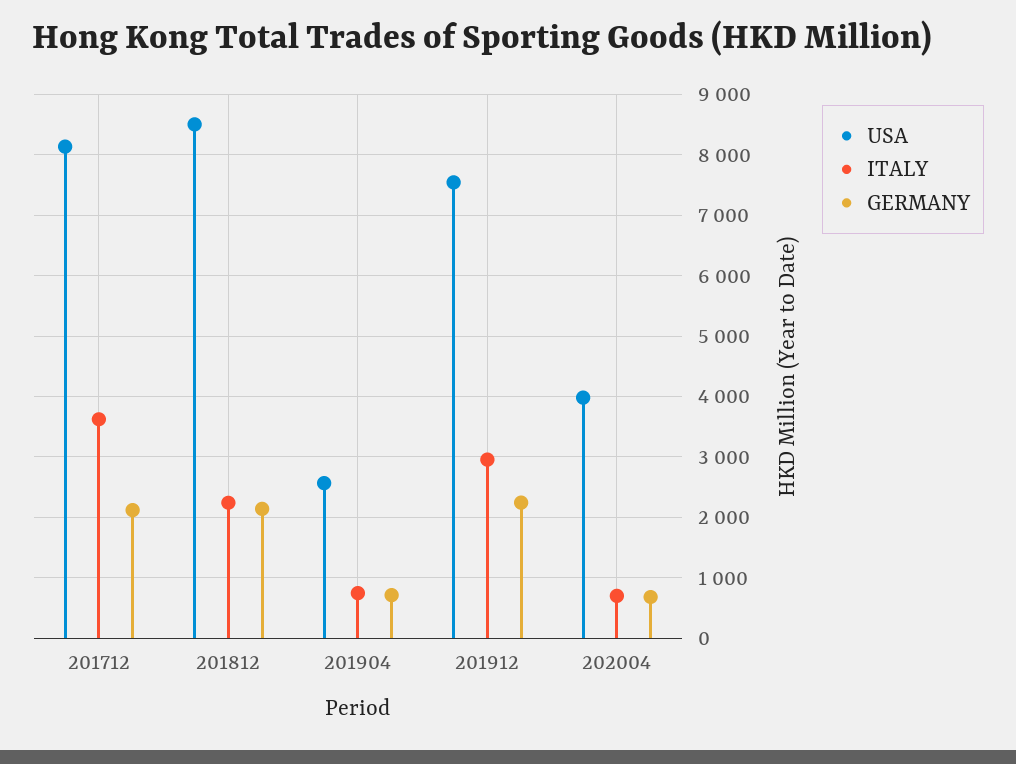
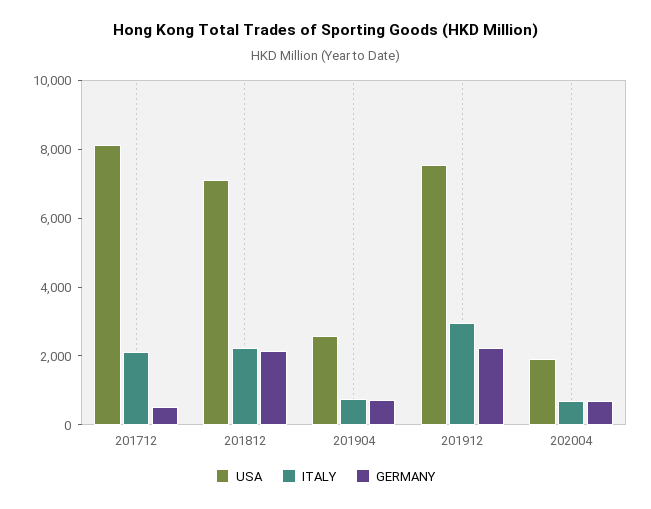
ITALY, 201712: 3600 -> 2000
GERMANY, 201712: 2100 -> 500
USA, 201812: 8500 -> 7000
USA, 202004: 4000 -> 2000

